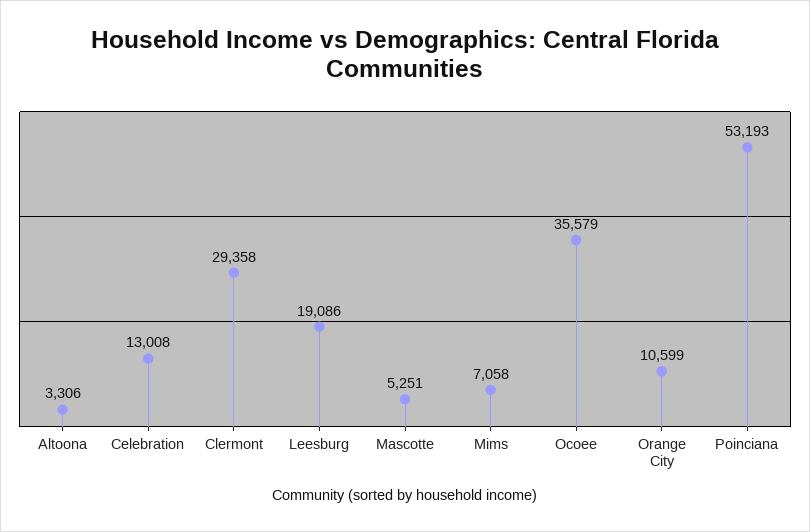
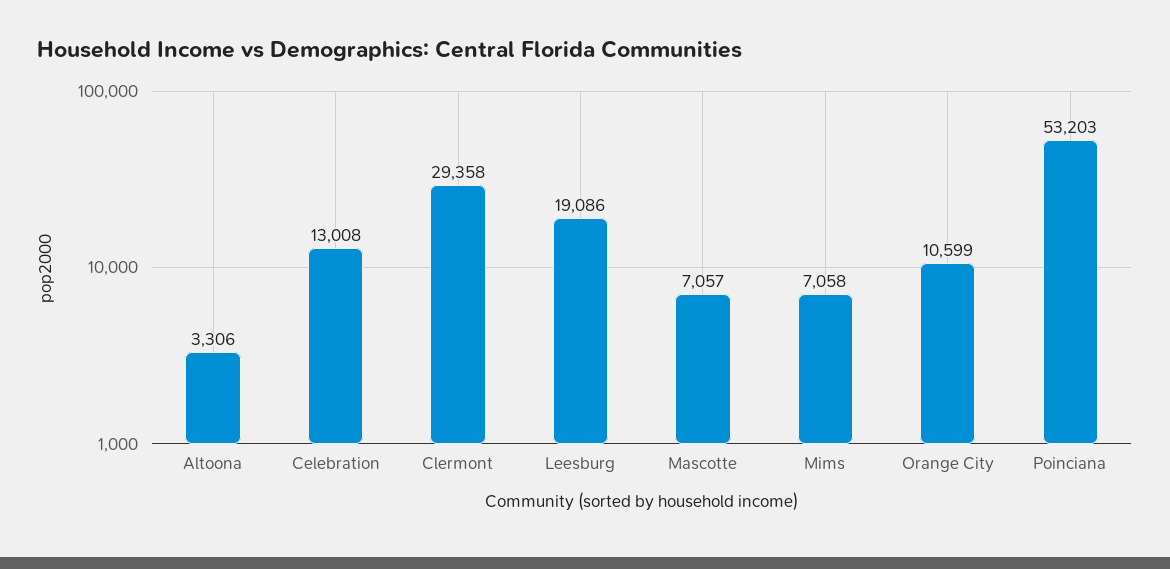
Mascotte: 5251 -> 7057
Ocoee: 35579 -> none
Poinciana: 53193 -> 53203

